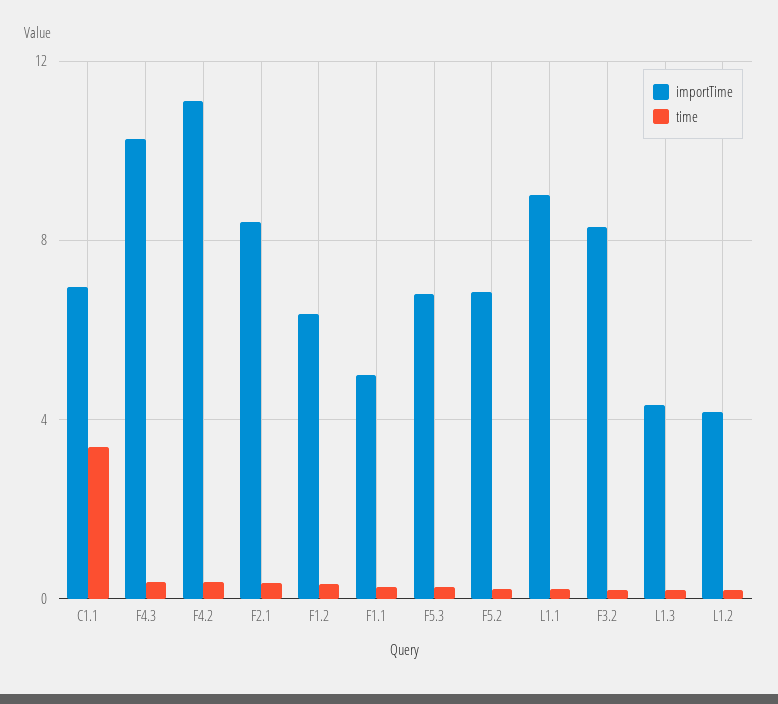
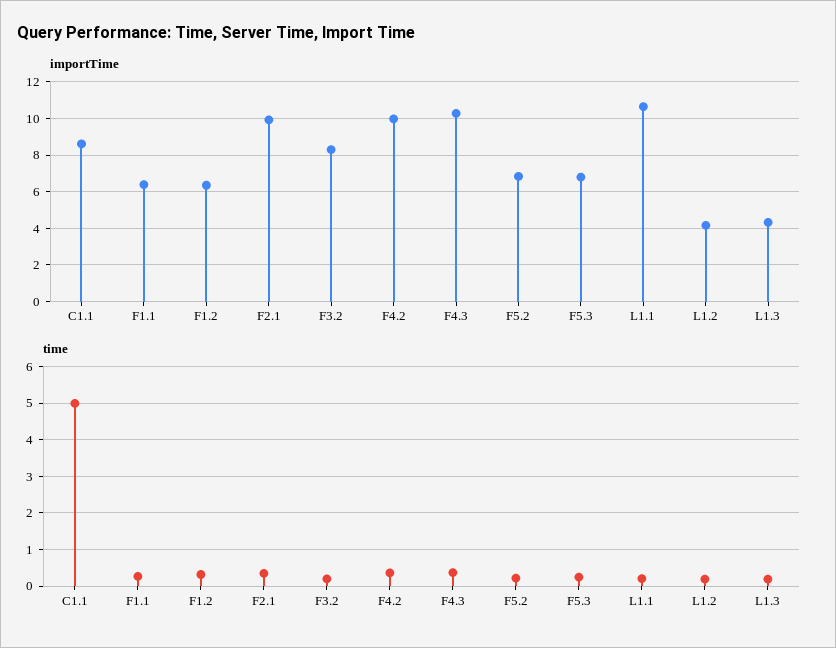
importTime, C1.1: 7 -> 8.5
time, C1.1: 3.5 -> 5
importTime, F4.2: 11 -> 10
importTime, F2.1: 8.5 -> 10
importTime, F1.1: 5 -> 6.5
importTime, L1.1: 9 -> 10.5

